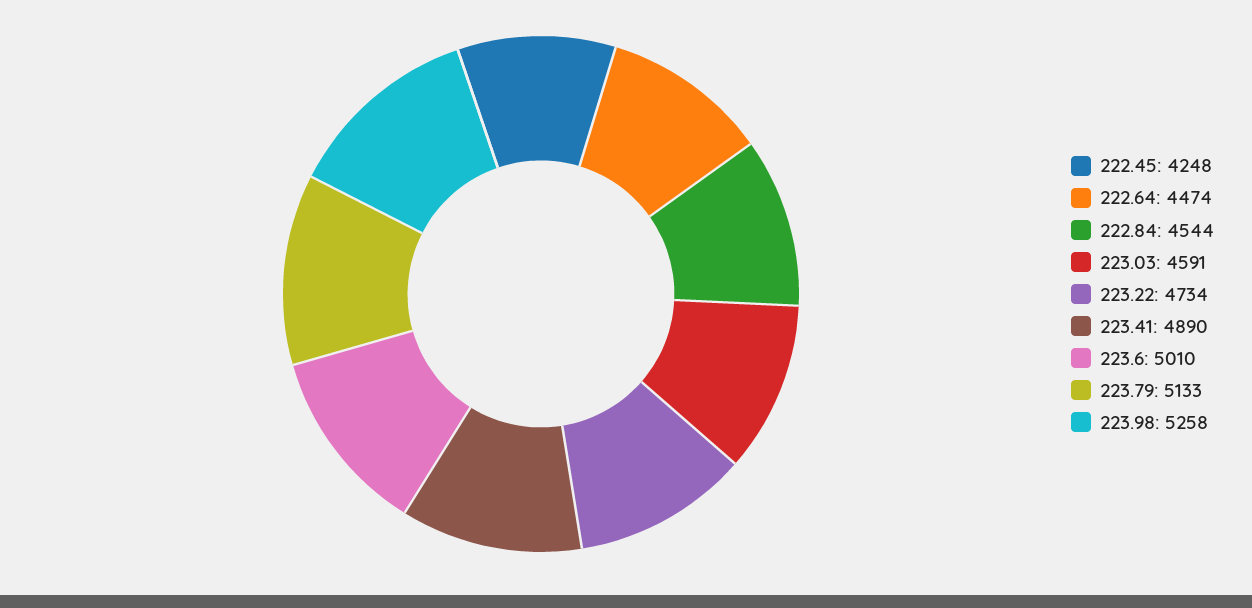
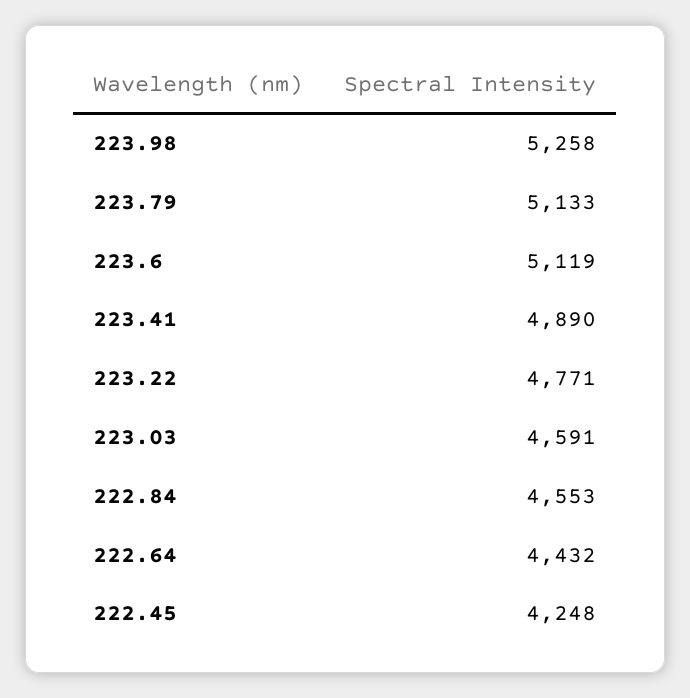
222.64: 4474 -> 4432
222.84: 4544 -> 4553
223.22: 4734 -> 4771
223.6: 5010 -> 5119

